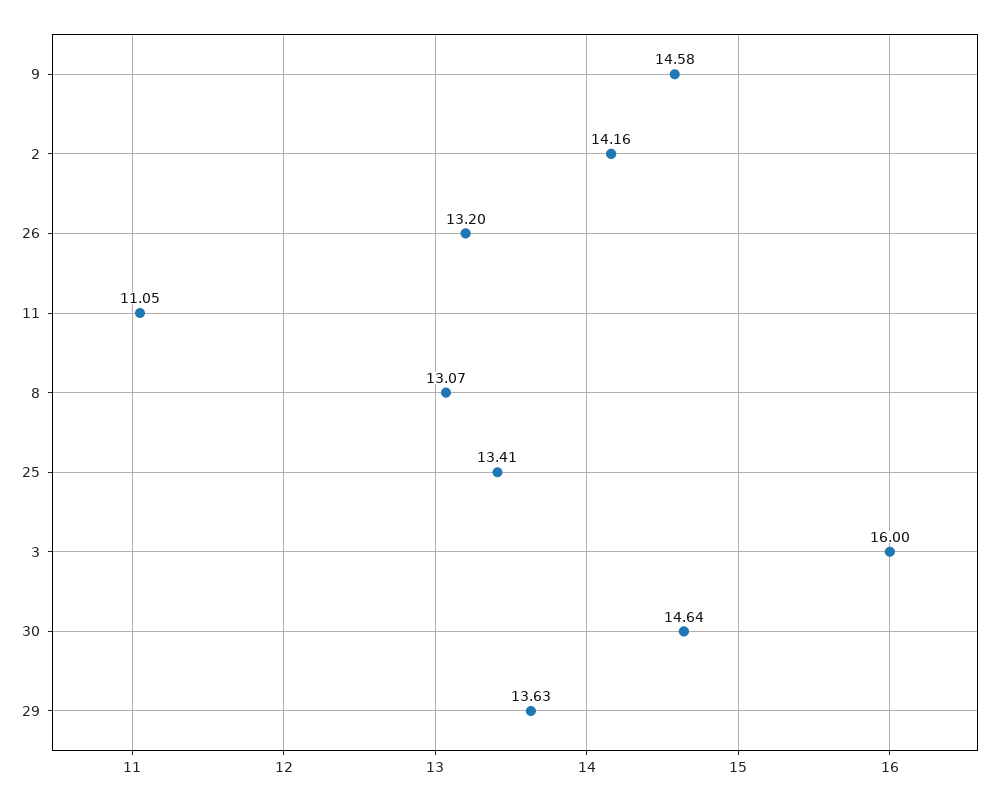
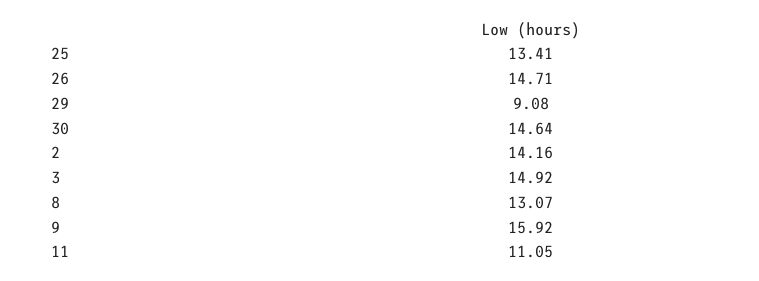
9: 14.58 -> 15.92
26: 13.2 -> 14.71
3: 16 -> 14.92
29: 13.63 -> 9.08

